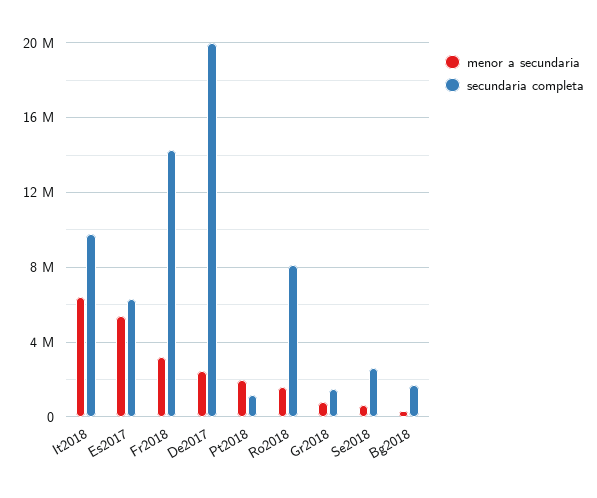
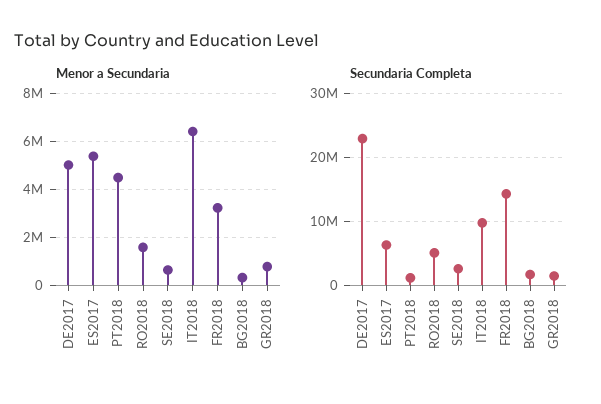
menor a secundaria, De2017: 2500000 -> 5000000
secundaria completa, De2017: 20000000 -> 23000000
menor a secundaria, Pt2018: 2000000 -> 4500000
secundaria completa, Ro2018: 8000000 -> 5000000

